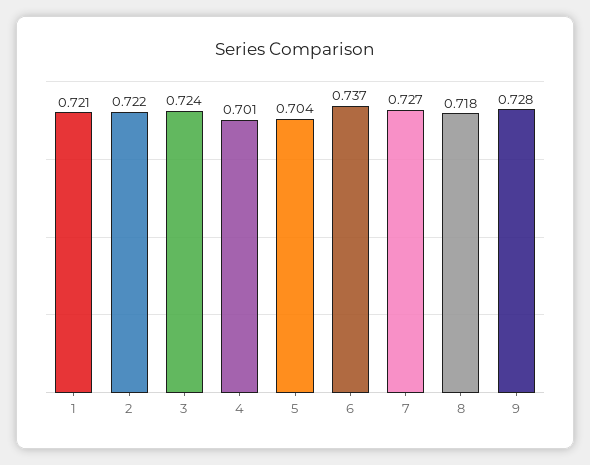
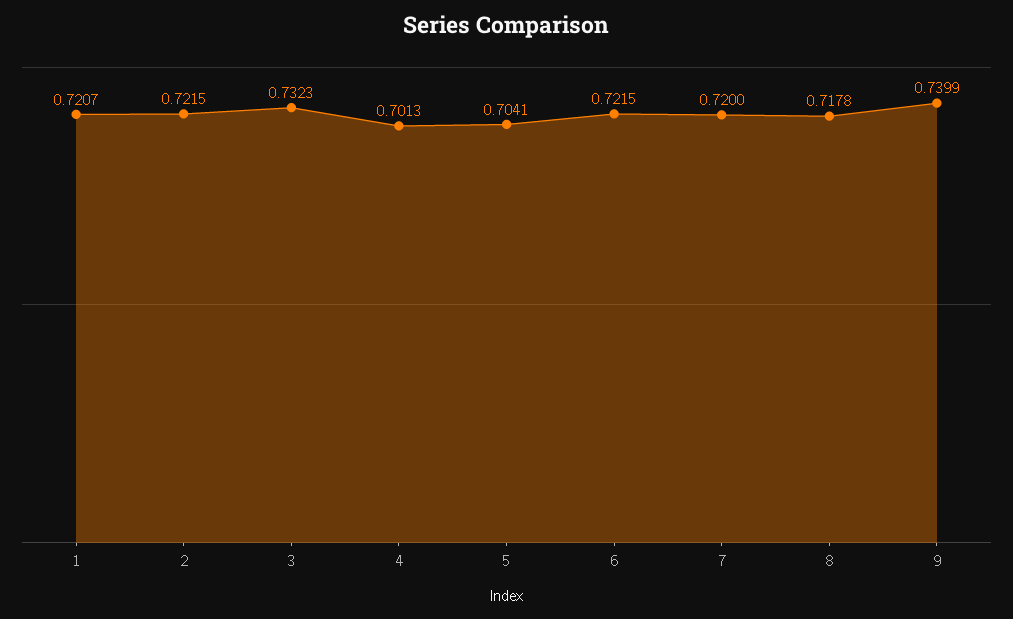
3: 0.724 -> 0.7323
6: 0.737 -> 0.7215
7: 0.727 -> 0.72
9: 0.728 -> 0.7399

